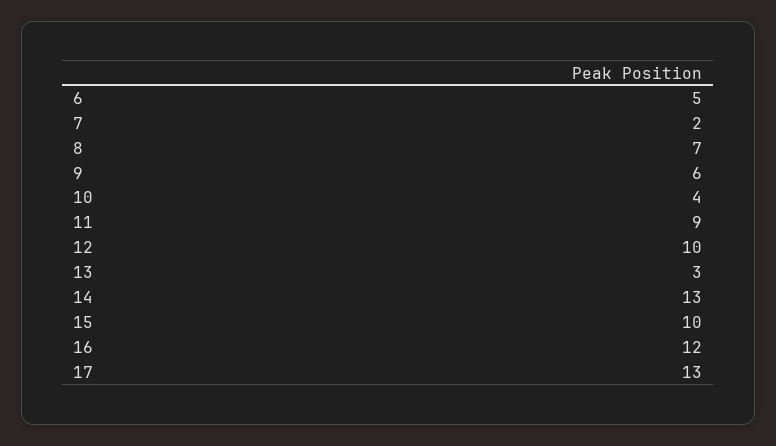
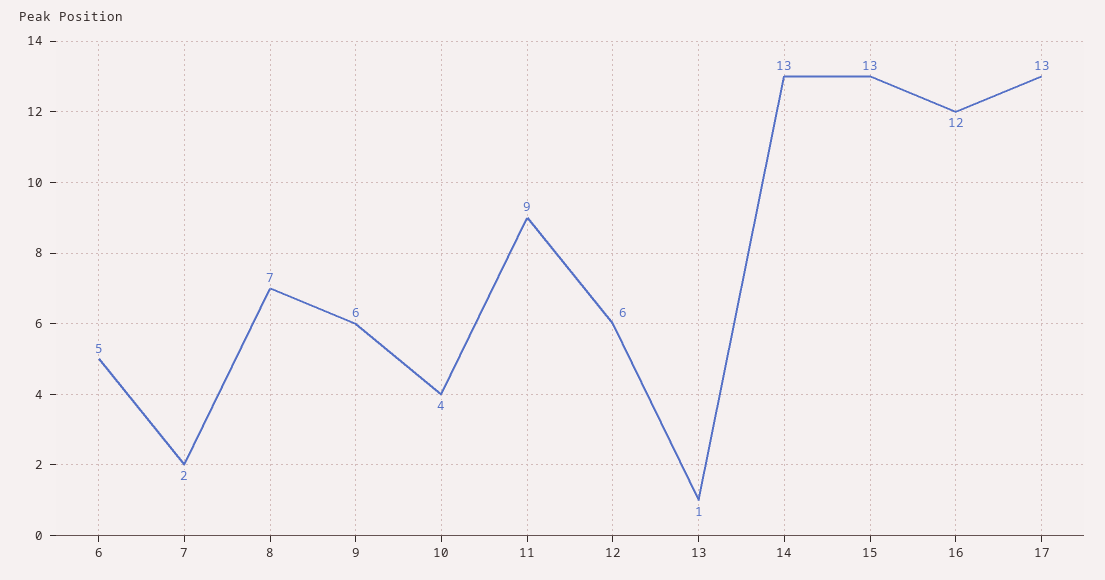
12: 10 -> 6
13: 3 -> 1
15: 10 -> 13

